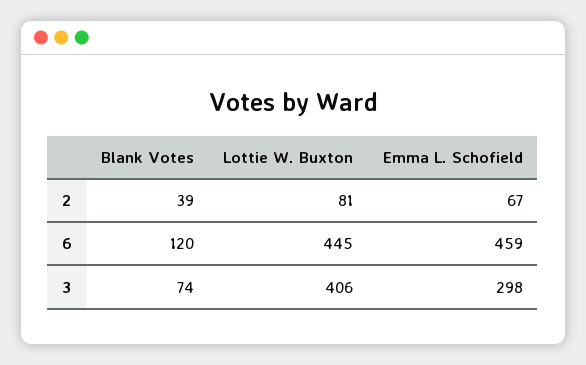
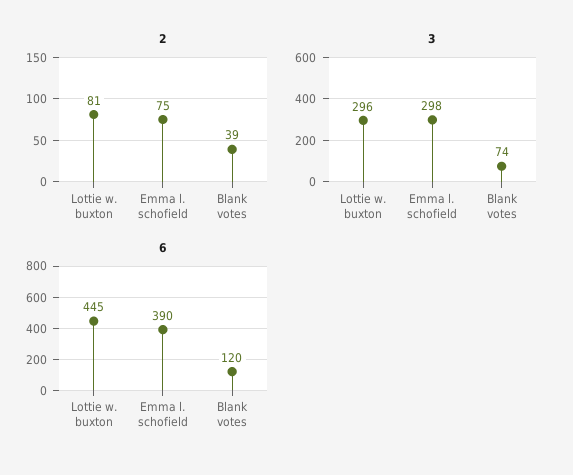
2, Emma L. Schofield: 67 -> 75
6, Emma L. Schofield: 459 -> 390
3, Lottie W. Buxton: 406 -> 296

